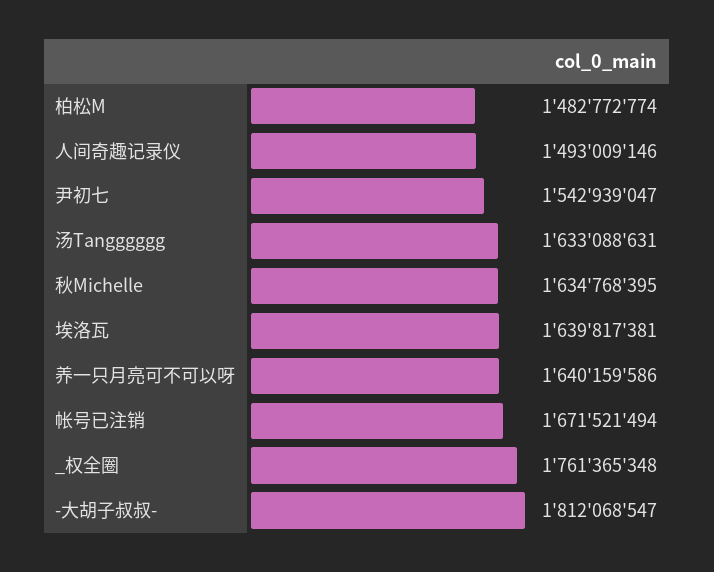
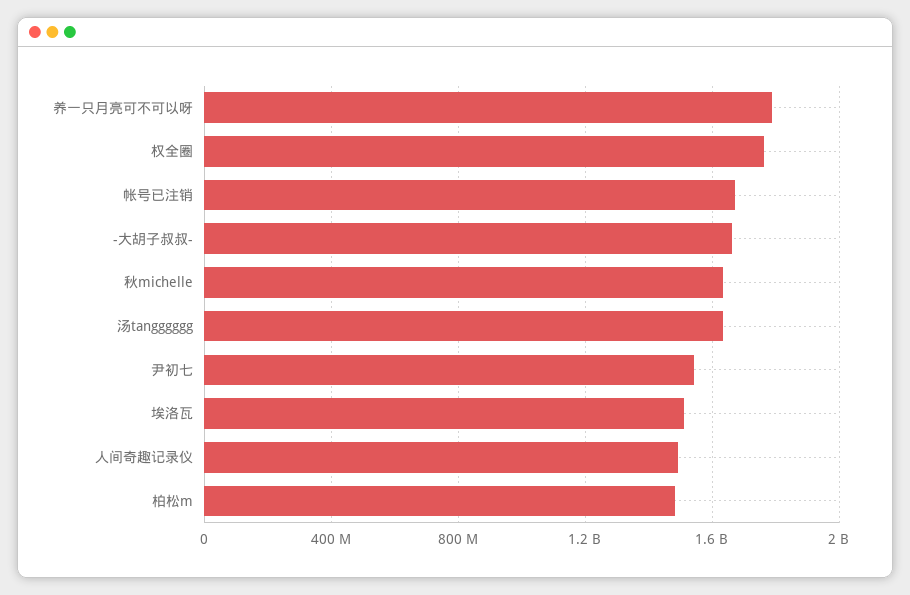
埃洛瓦: 1639817381 -> 1500000000
养一只月亮可不可以呀: 1640159586 -> 1800000000
-大胡子叔叔-: 1812068547 -> 1650000000

